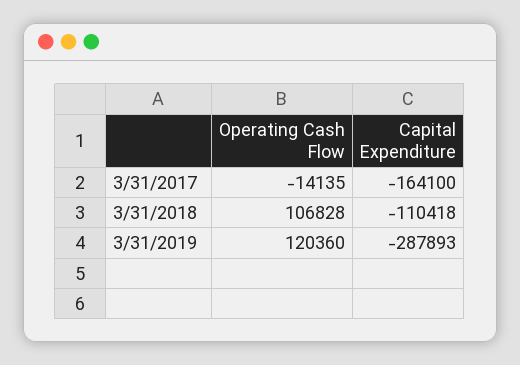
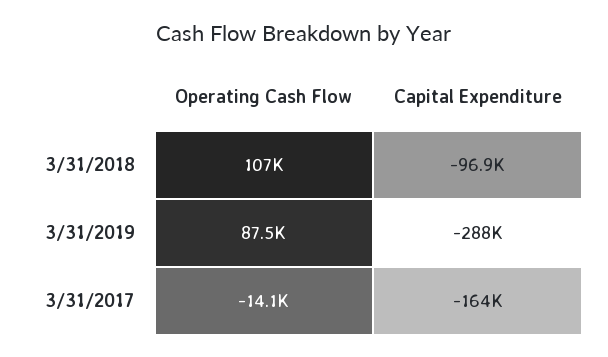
Capital Expenditure, 3/31/2018: -110418 -> -96900
Operating Cash Flow, 3/31/2019: 120360 -> 87500

